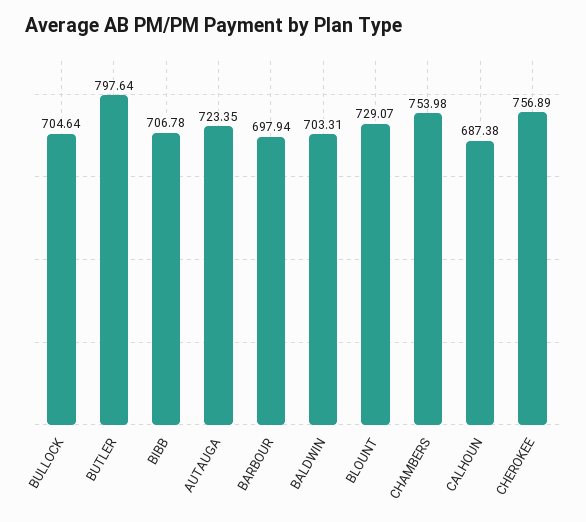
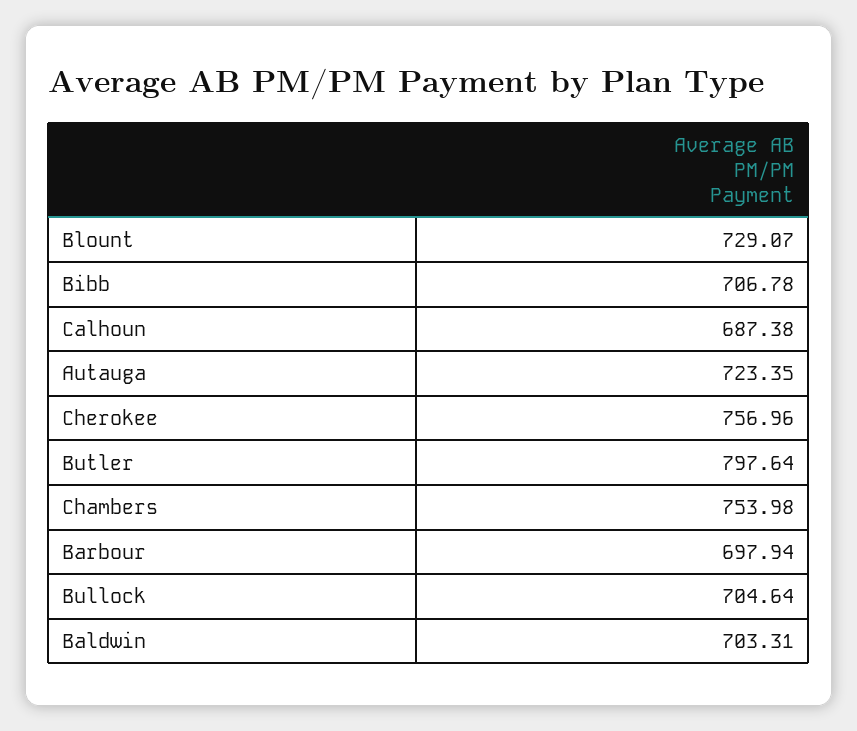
CHEROKEE: 756.89 -> 756.96

